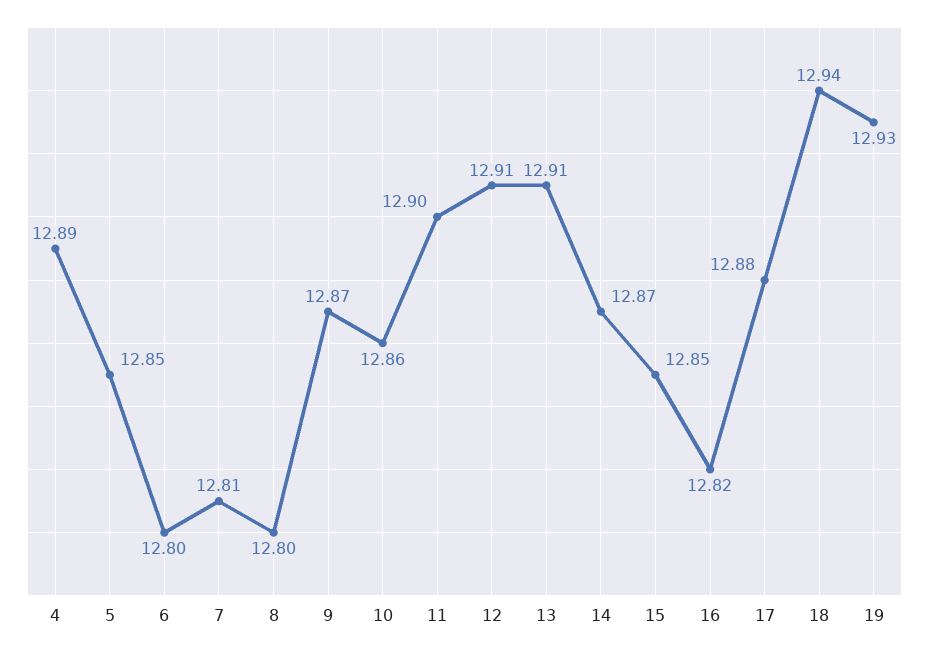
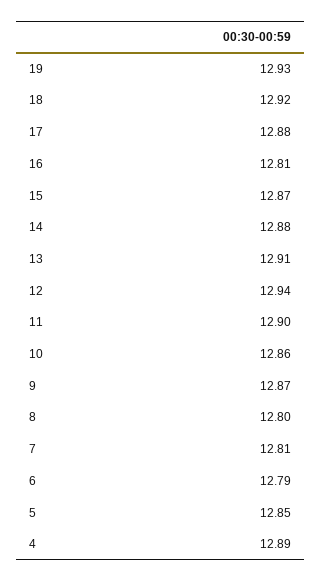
6: 12.8 -> 12.79
12: 12.91 -> 12.94
14: 12.87 -> 12.88
15: 12.85 -> 12.87
16: 12.82 -> 12.81
18: 12.94 -> 12.92

